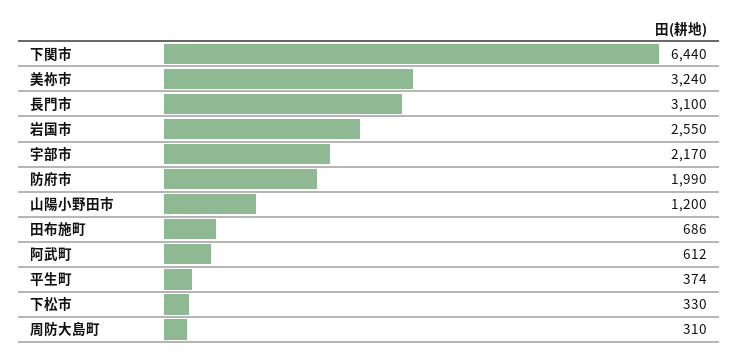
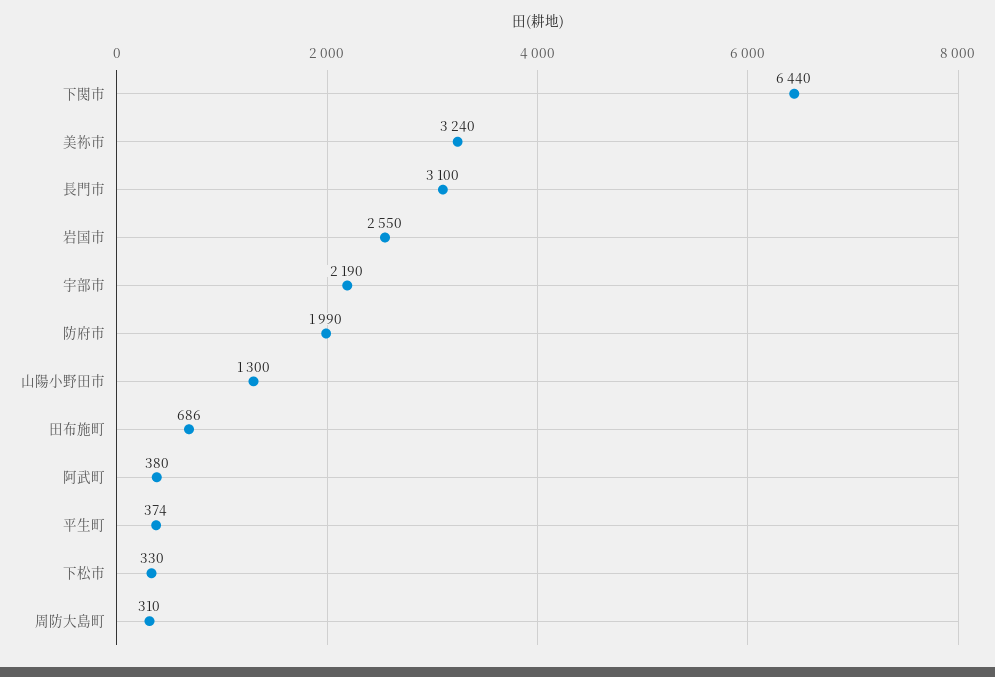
宇部市: 2170 -> 2190
山陽小野田市: 1200 -> 1300
阿武町: 612 -> 380

